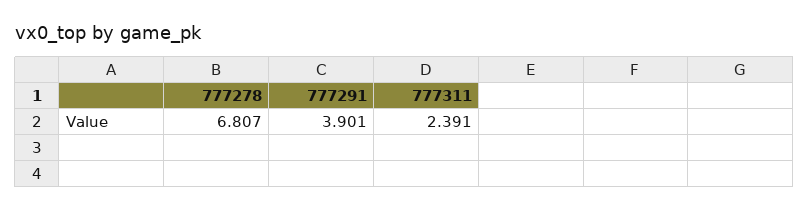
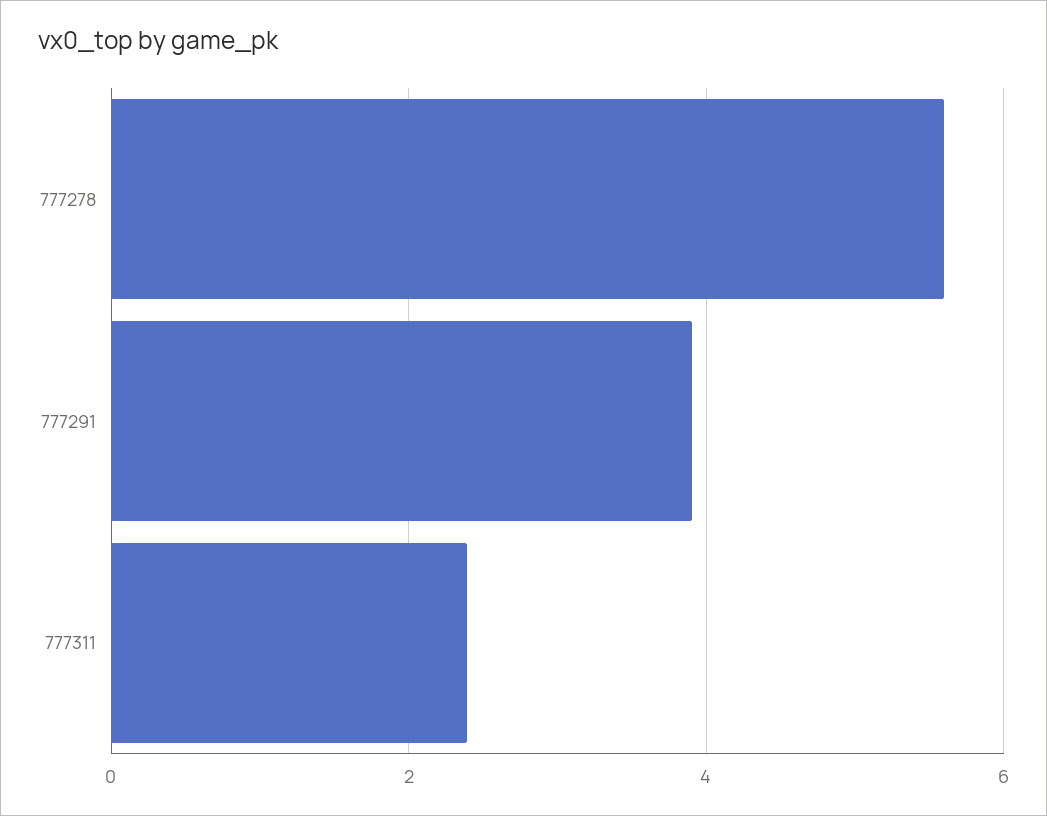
777278: 6.807 -> 5.6

